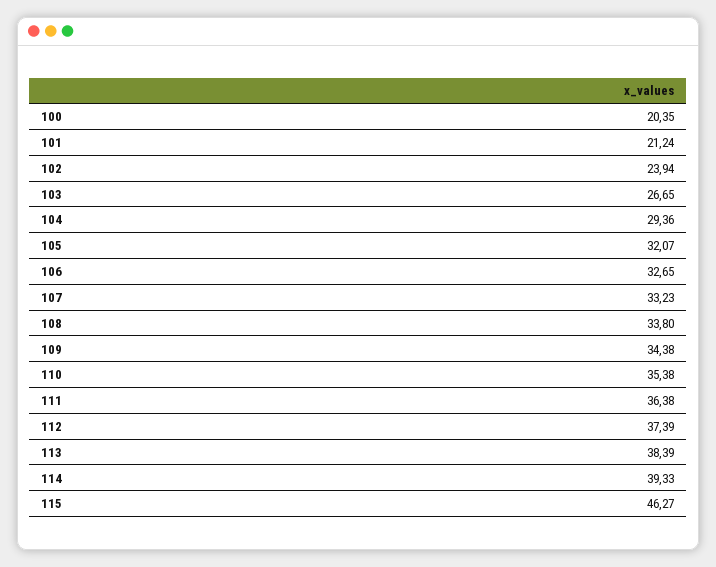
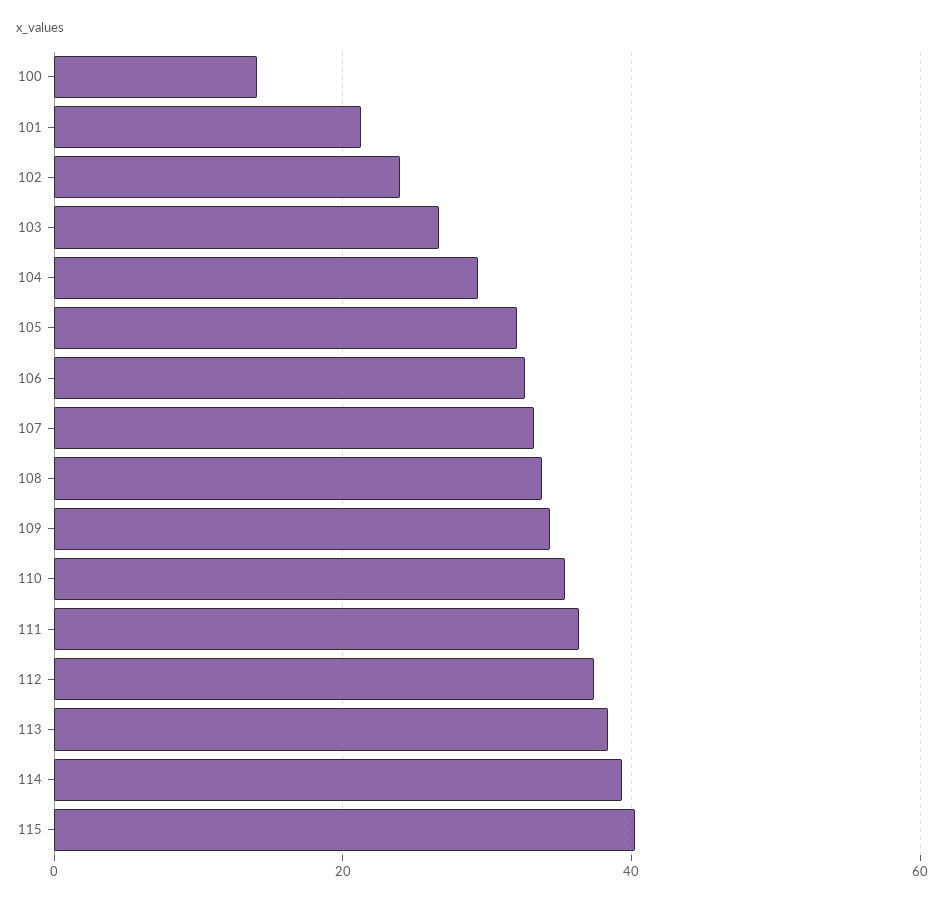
100: 20.35 -> 14
115: 46.27 -> 40

